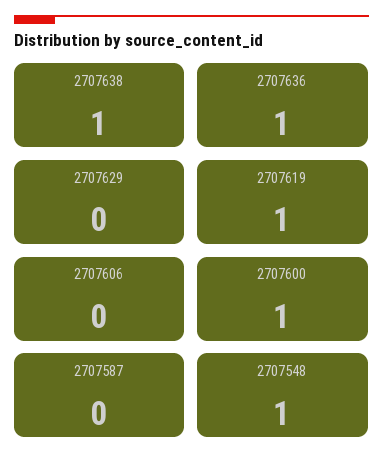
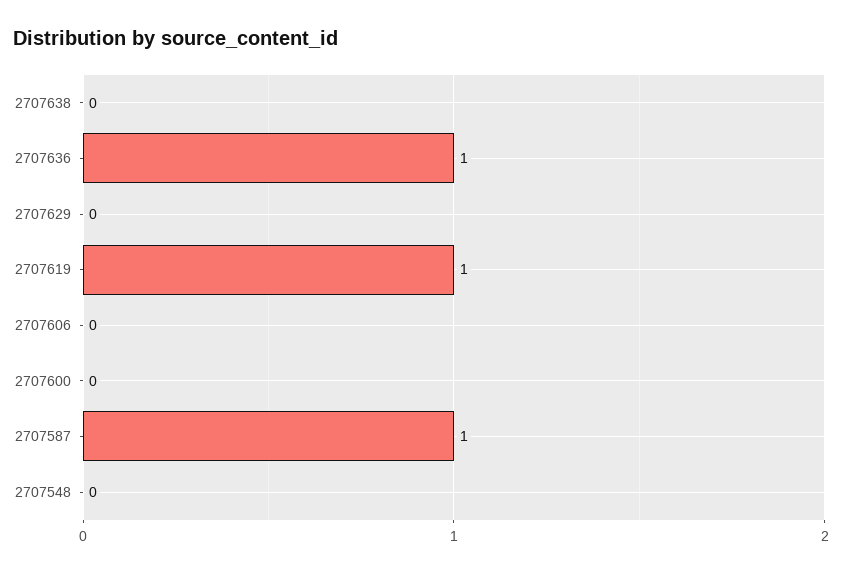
2707638: 1 -> 0
2707600: 1 -> 0
2707587: 0 -> 1
2707548: 1 -> 0

